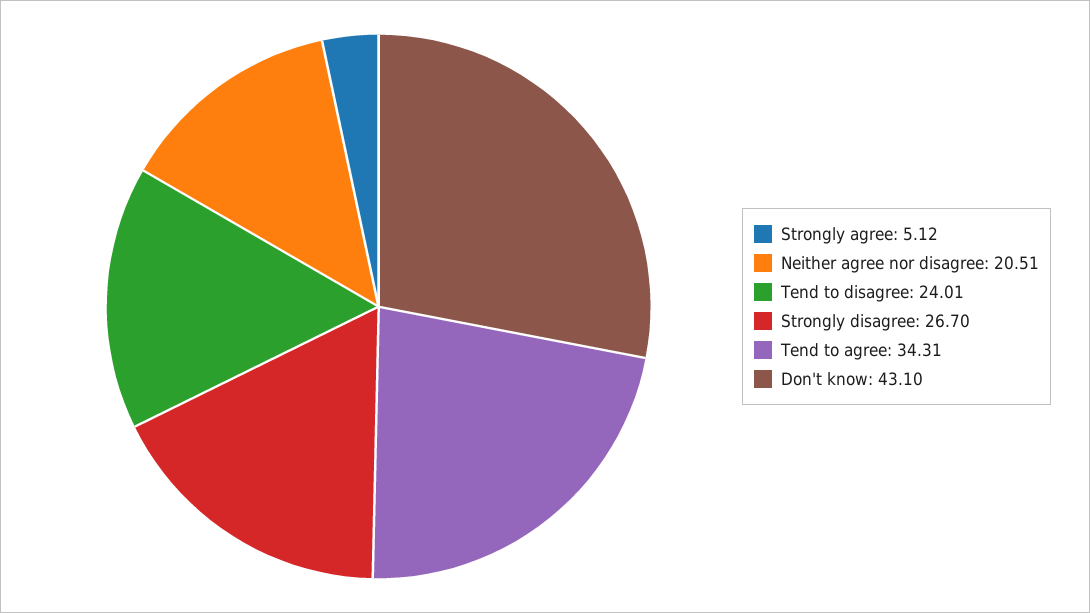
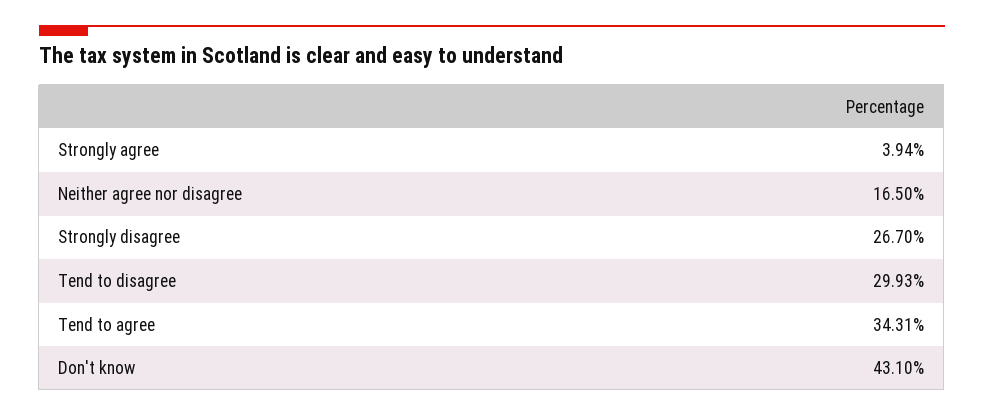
Strongly agree: 5.12 -> 3.94
Neither agree nor disagree: 20.51 -> 16.5
Tend to disagree: 24.01 -> 29.93

